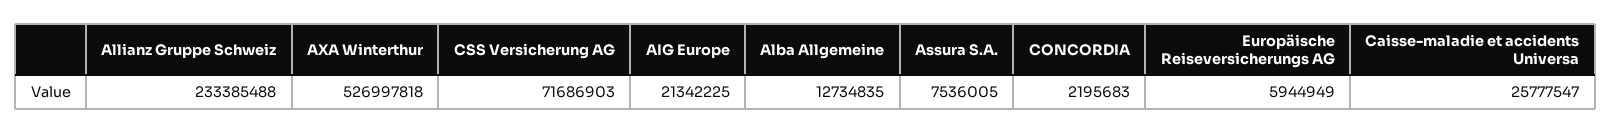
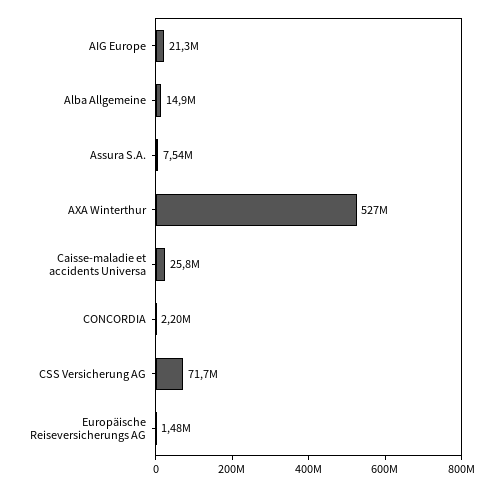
Allianz Gruppe Schweiz: 233385488 -> none
Alba Allgemeine: 12734835 -> 14900000
Europäische Reiseversicherungs AG: 5944949 -> 1480000

